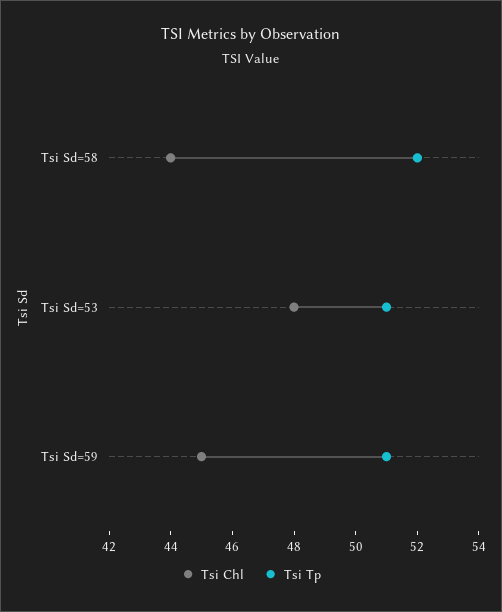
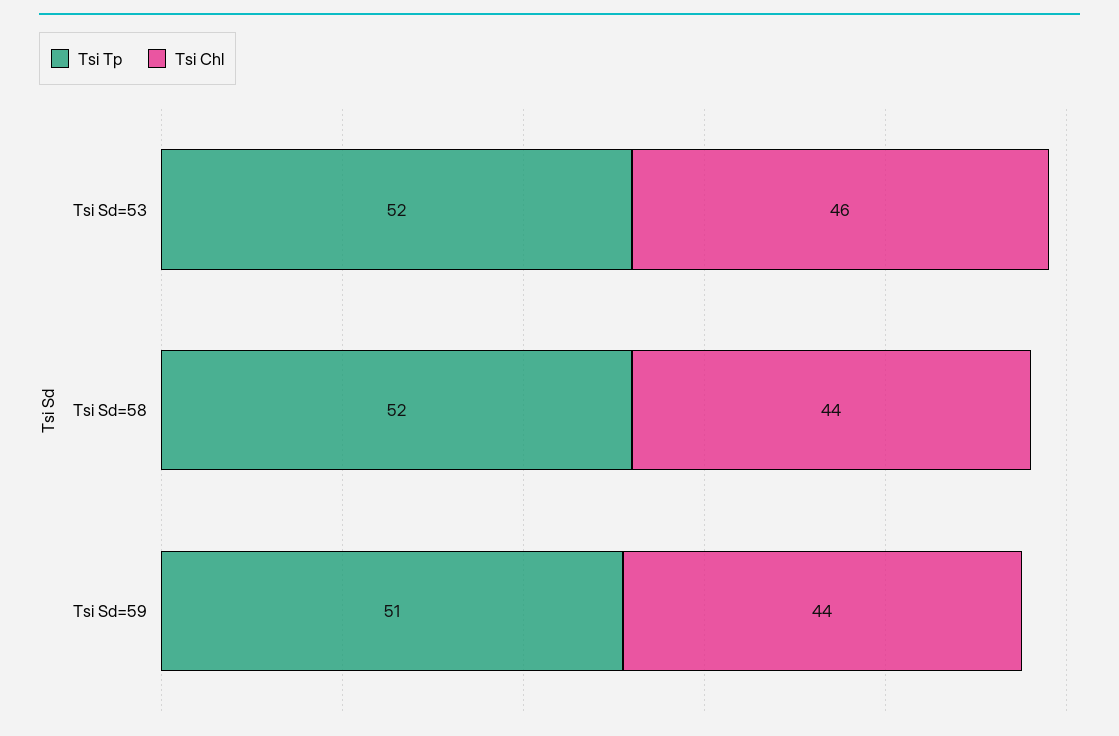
Tsi Chl, Tsi Sd=53: 48 -> 46
Tsi Tp, Tsi Sd=53: 51 -> 52
Tsi Chl, Tsi Sd=59: 45 -> 44

